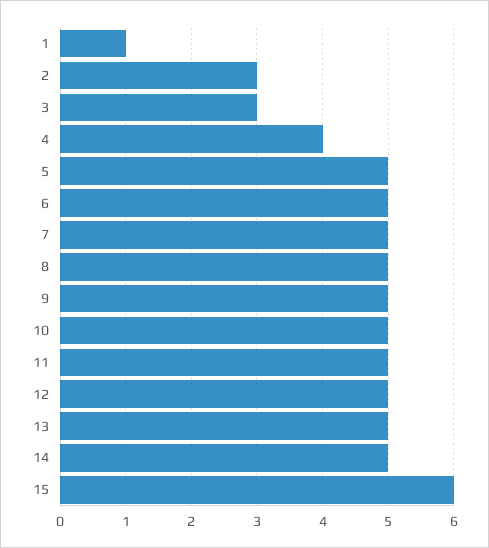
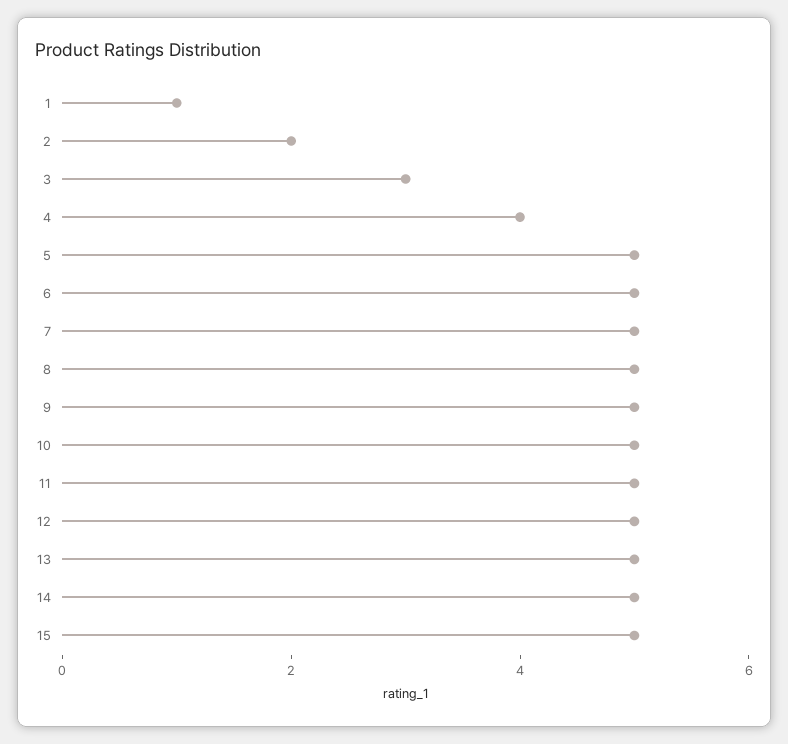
2: 3 -> 2
15: 6 -> 5

